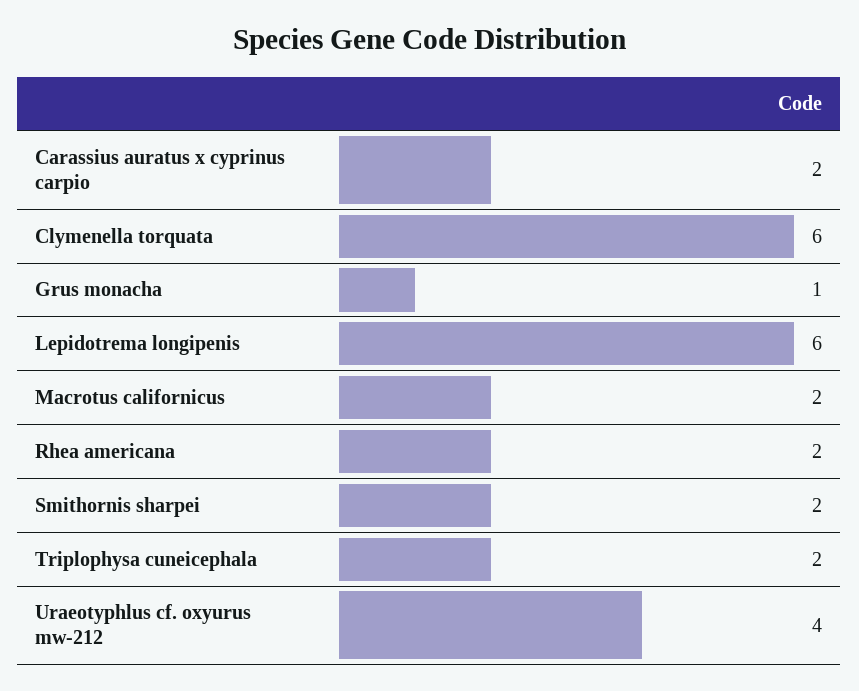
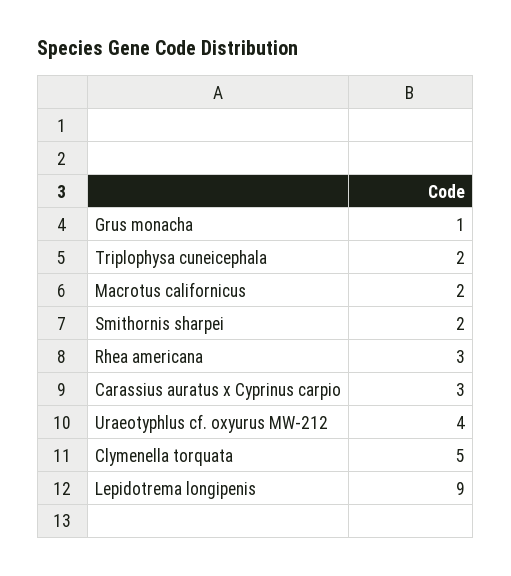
Carassius auratus x cyprinus carpio: 2 -> 3
Clymenella torquata: 6 -> 5
Lepidotrema longipenis: 6 -> 9
Rhea americana: 2 -> 3

